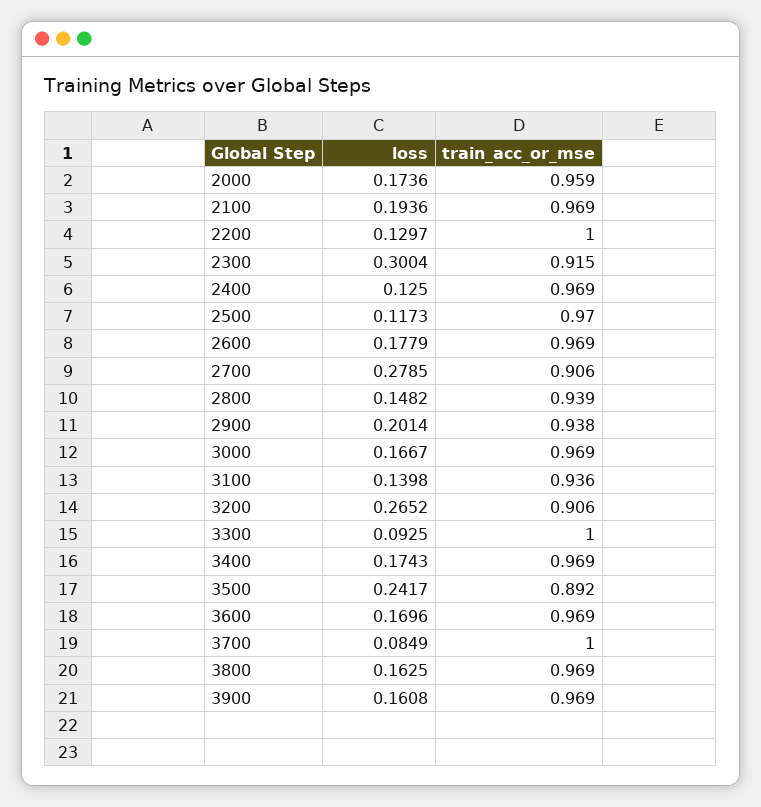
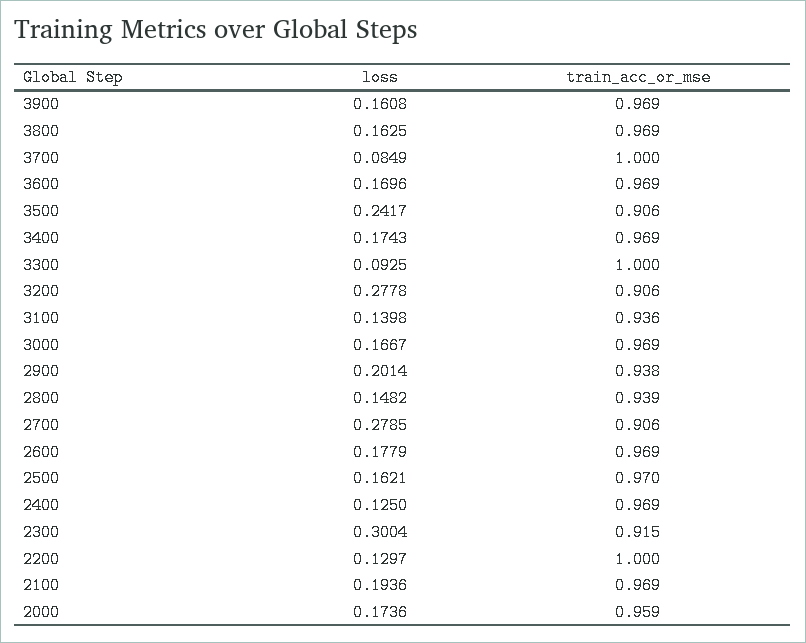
loss, 2500: 0.1173 -> 0.1621
loss, 3200: 0.2652 -> 0.2778
train_acc_or_mse, 3500: 0.892 -> 0.906

